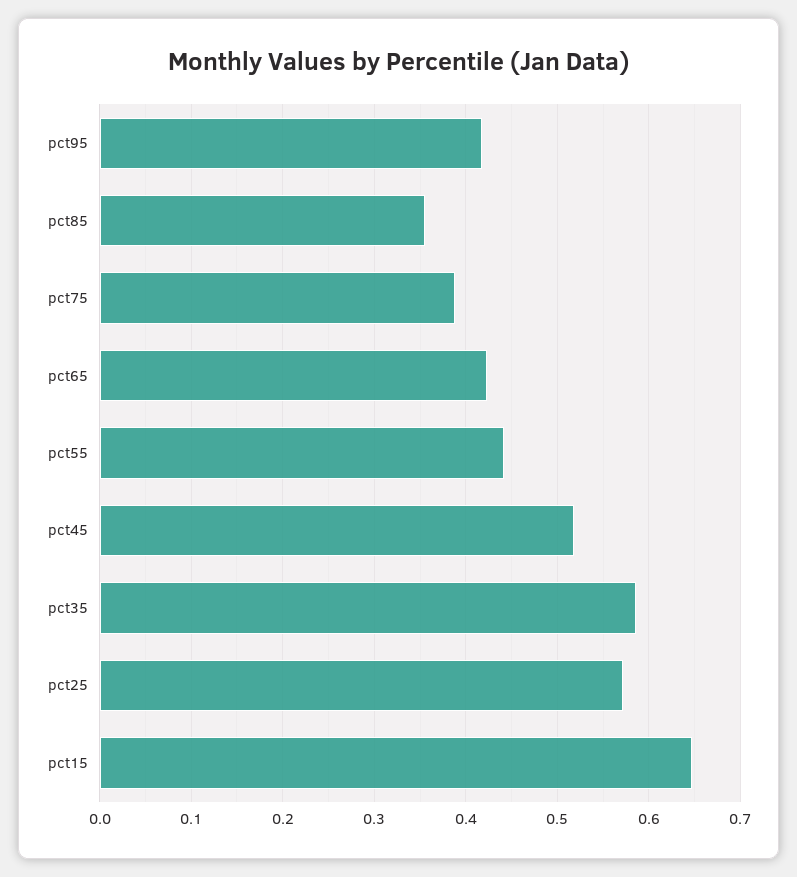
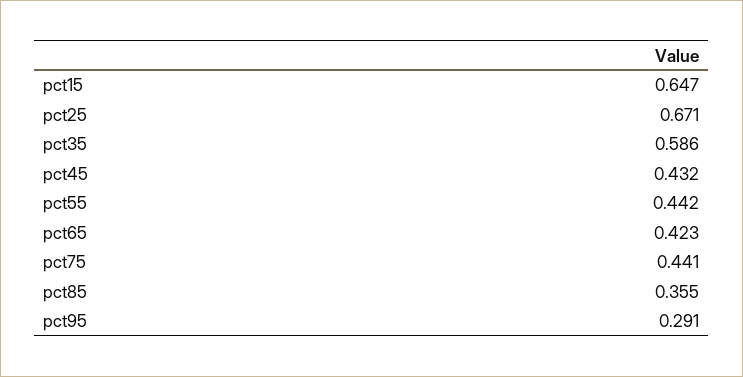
pct95: 0.42 -> 0.291
pct75: 0.39 -> 0.441
pct45: 0.52 -> 0.432
pct25: 0.57 -> 0.671

